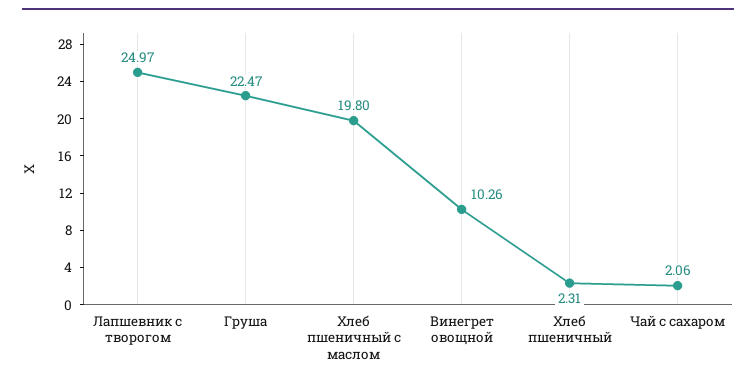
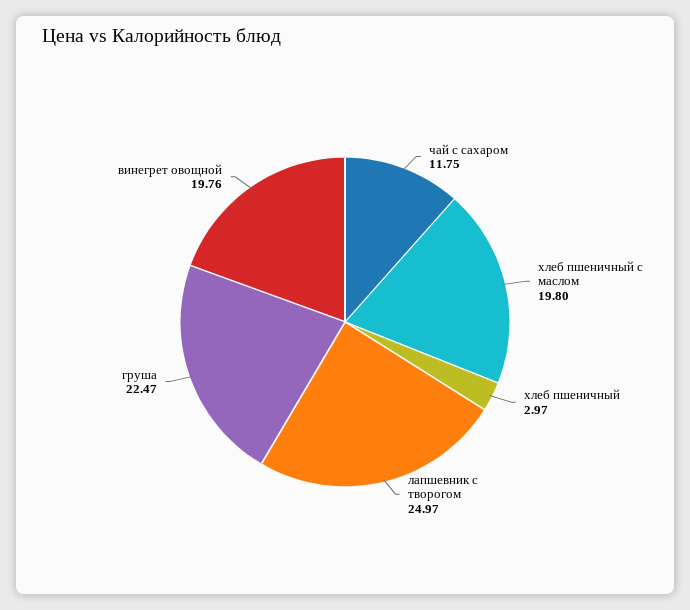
Винегрет овощной: 10.26 -> 19.76
Хлеб пшеничный: 2.31 -> 2.97
Чай с сахаром: 2.06 -> 11.75

